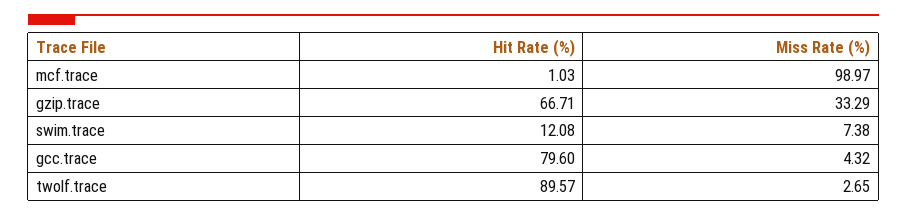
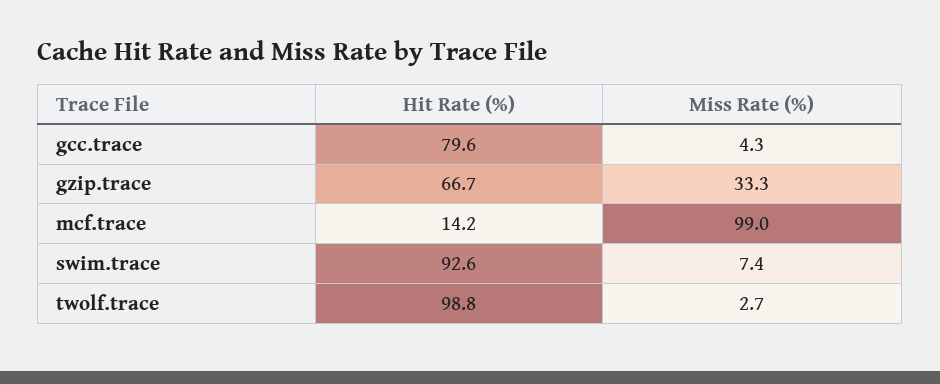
Hit Rate (%), mcf.trace: 1.03 -> 14.2
Hit Rate (%), swim.trace: 12.08 -> 92.6
Hit Rate (%), twolf.trace: 89.57 -> 98.8

